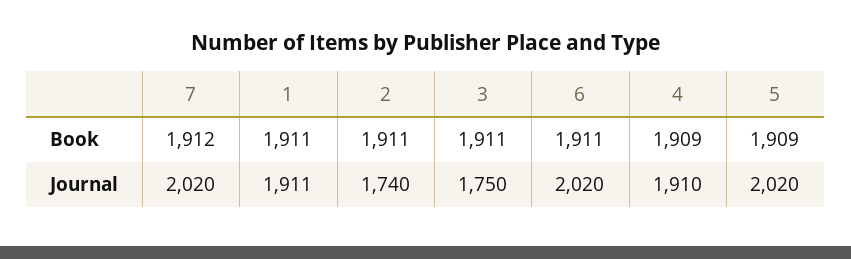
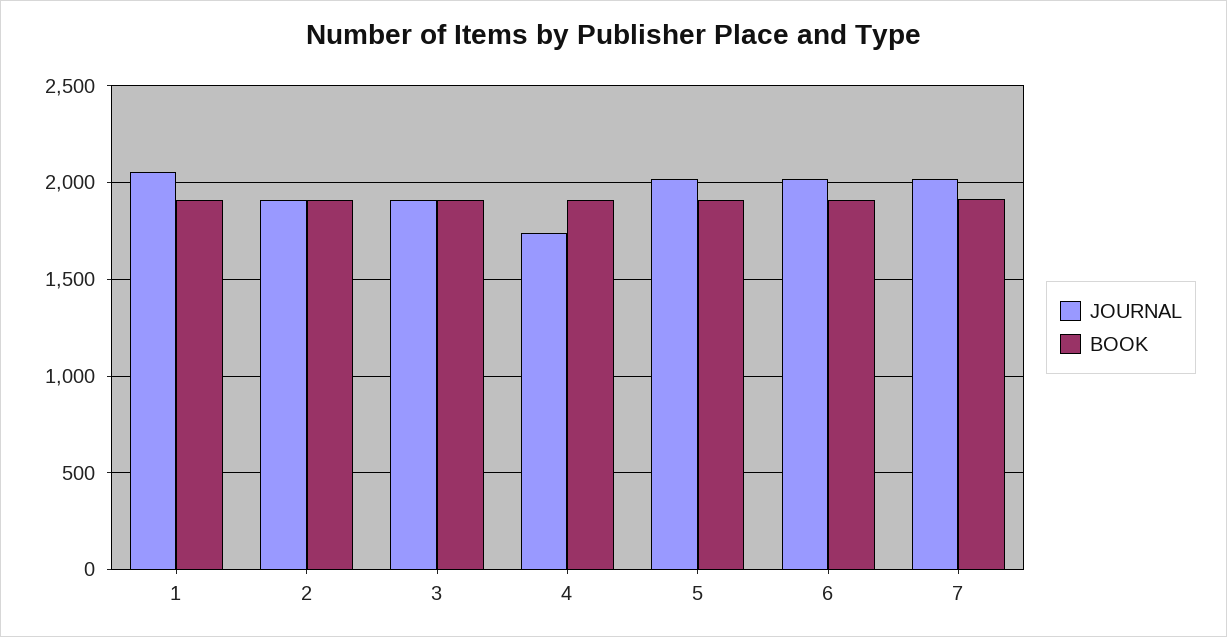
Journal, 1: 1911 -> 2050
Journal, 2: 1740 -> 1900
Journal, 3: 1750 -> 1900
Journal, 4: 1910 -> 1750

